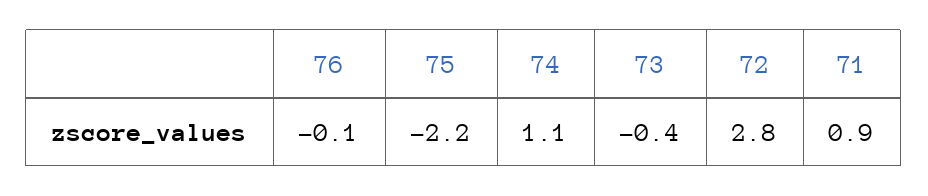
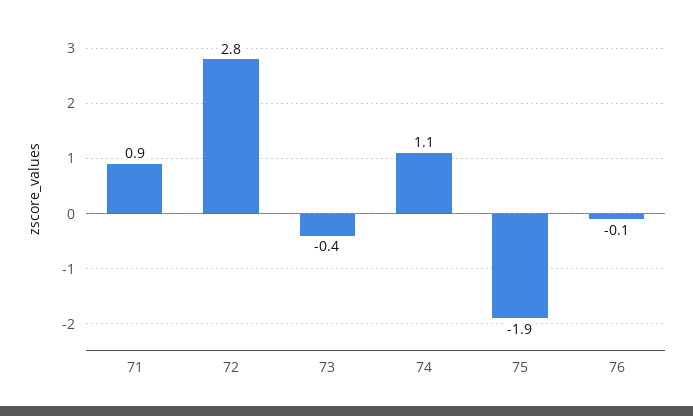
75: -2.2 -> -1.9

